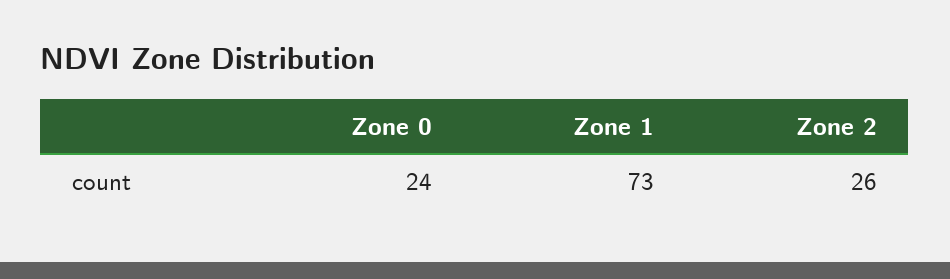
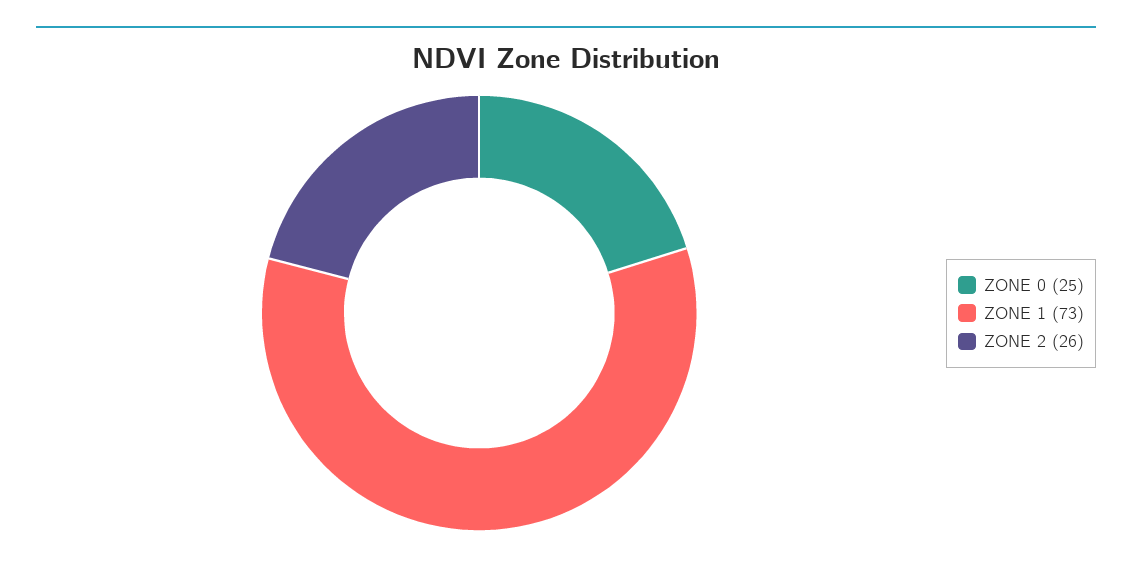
Zone 0: 24 -> 25

